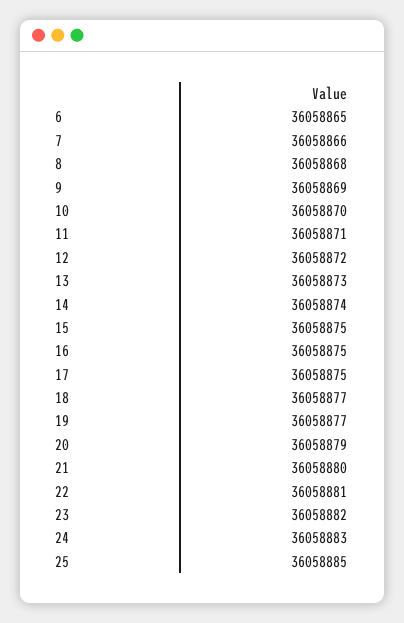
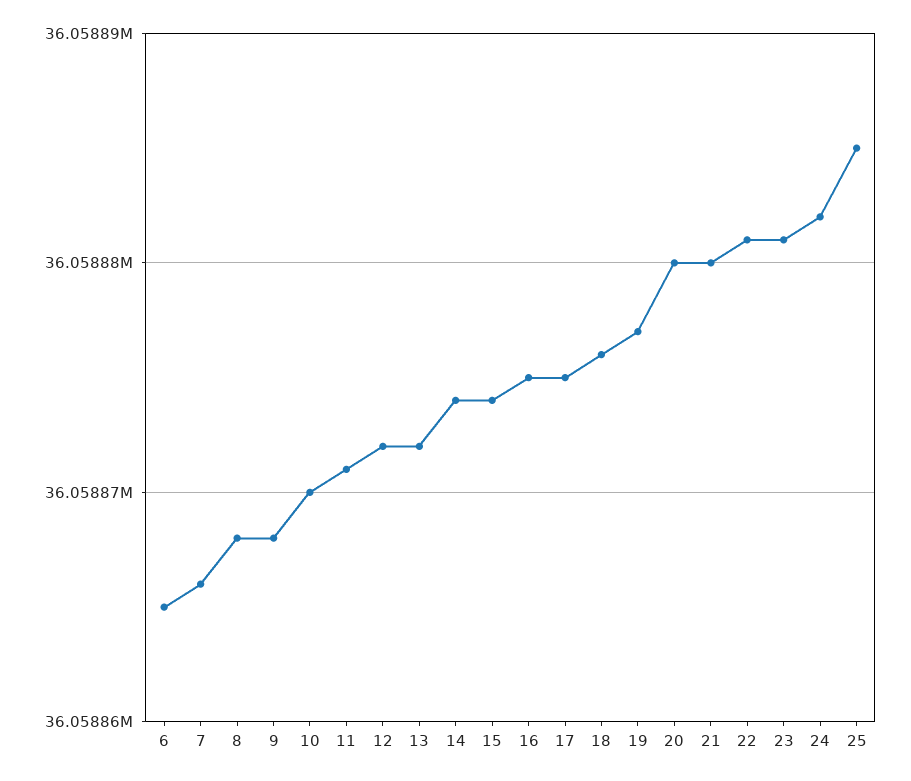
9: 36058869 -> 36058868
13: 36058873 -> 36058872
15: 36058875 -> 36058874
18: 36058877 -> 36058876
20: 36058879 -> 36058880
23: 36058882 -> 36058881
24: 36058883 -> 36058882

